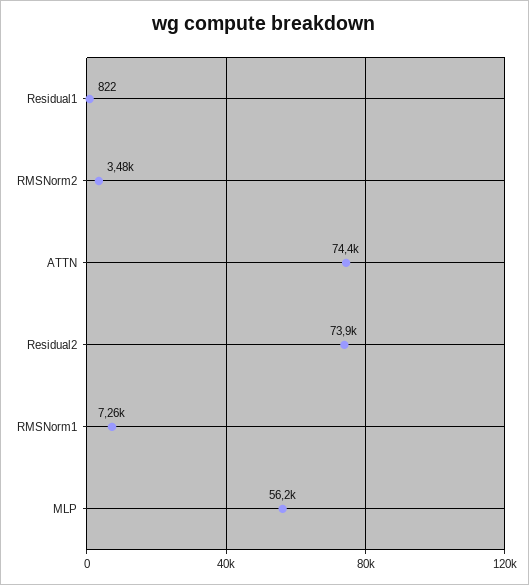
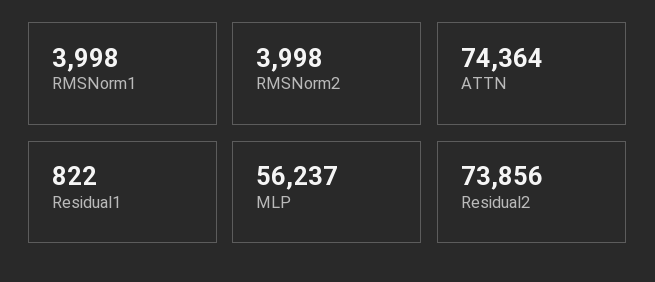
RMSNorm2: 3480 -> 3998
RMSNorm1: 7260 -> 3998

